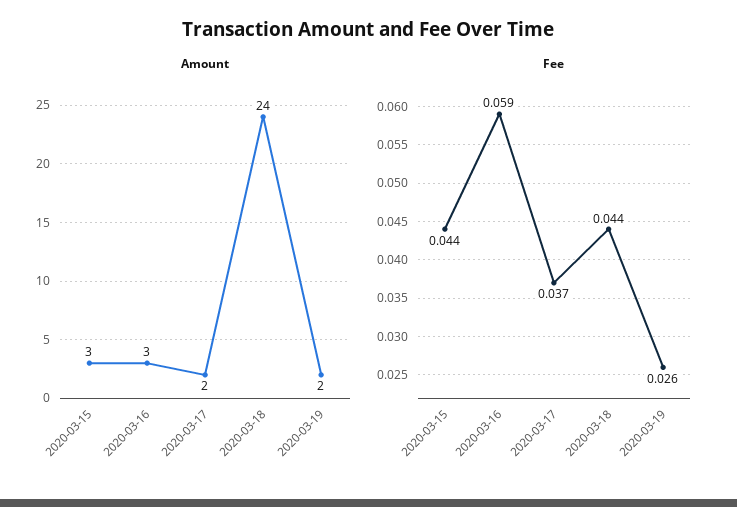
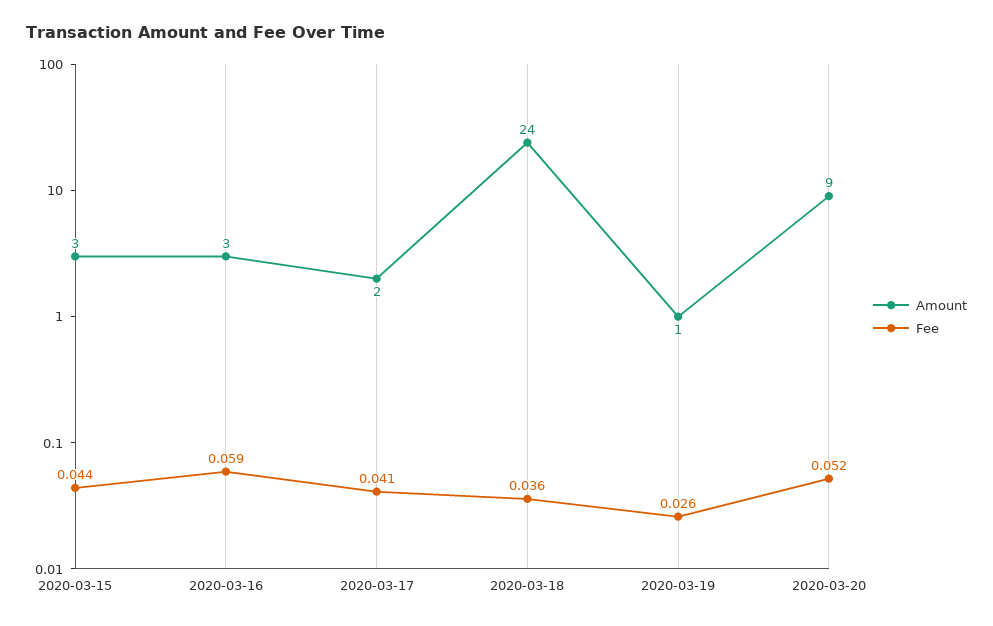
Amount, 2020-03-19: 2 -> 1
Fee, 2020-03-17: 0.037 -> 0.041
Fee, 2020-03-18: 0.044 -> 0.036
Amount, 2020-03-20: none -> 9
Fee, 2020-03-20: none -> 0.052

